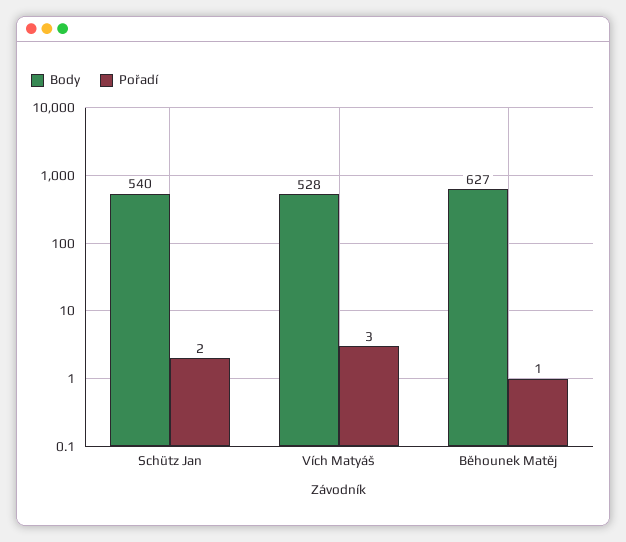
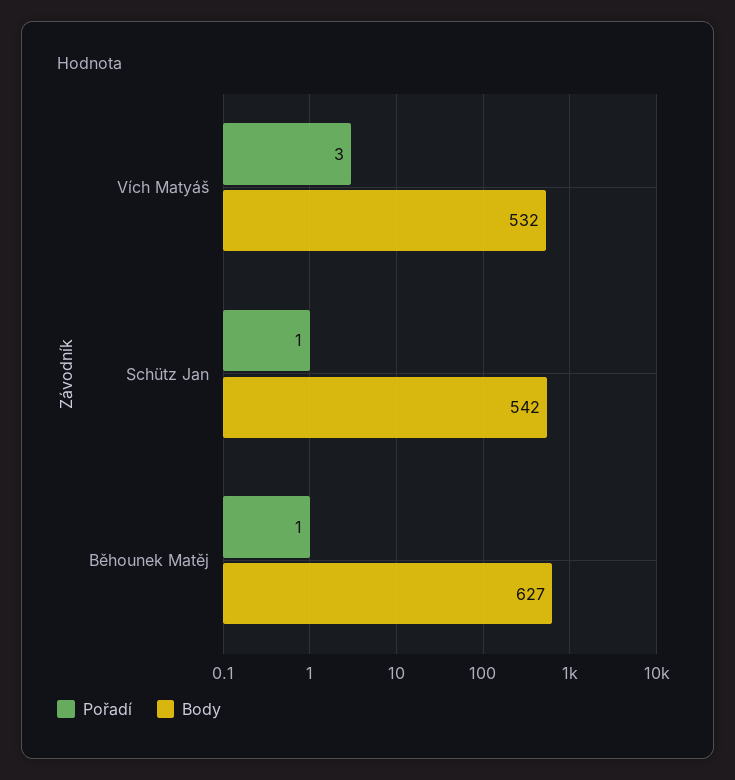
Body, Schütz Jan: 540 -> 542
Pořadí, Schütz Jan: 2 -> 1
Body, Vích Matyáš: 528 -> 532

